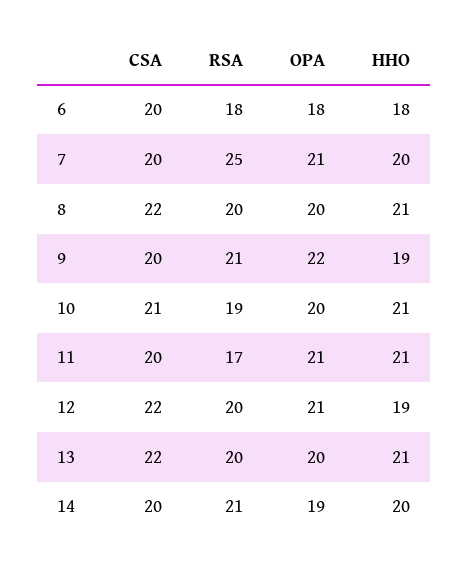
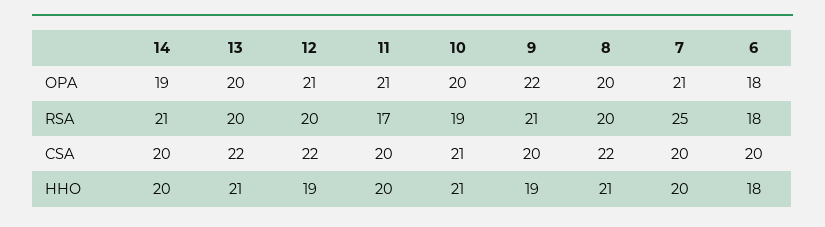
HHO, 11: 21 -> 20

